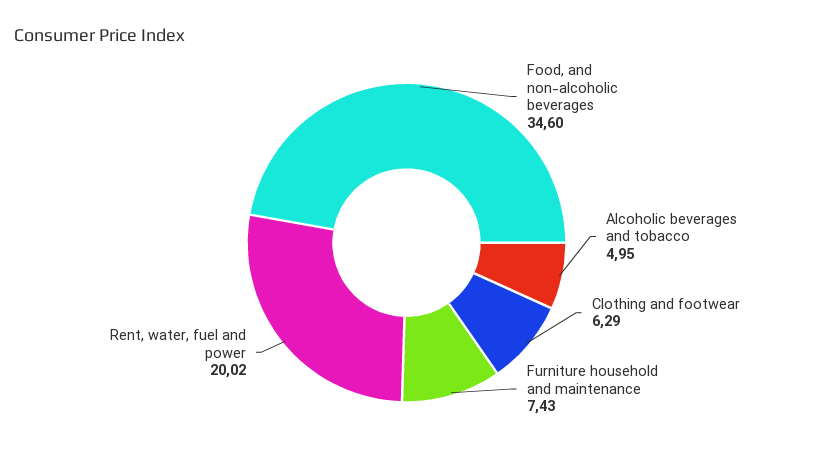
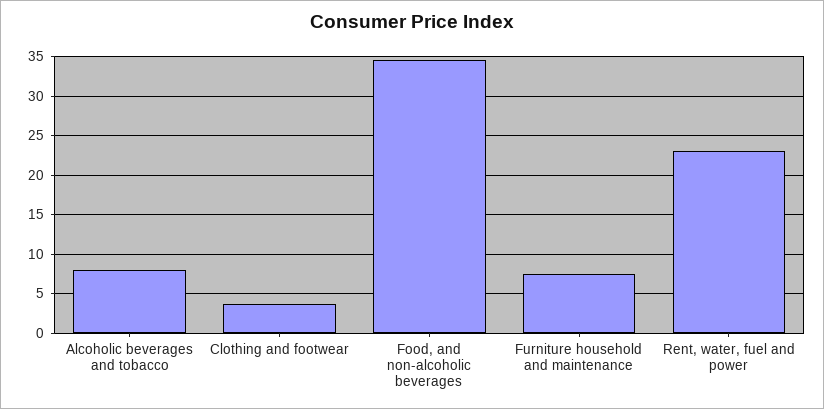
Alcoholic beverages and tobacco: 4.95 -> 8
Clothing and footwear: 6.29 -> 4
Rent, water, fuel and power: 20.02 -> 23

